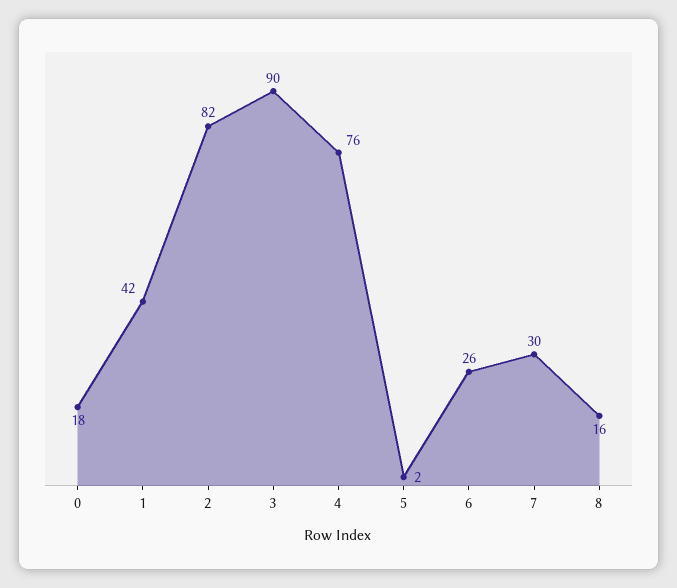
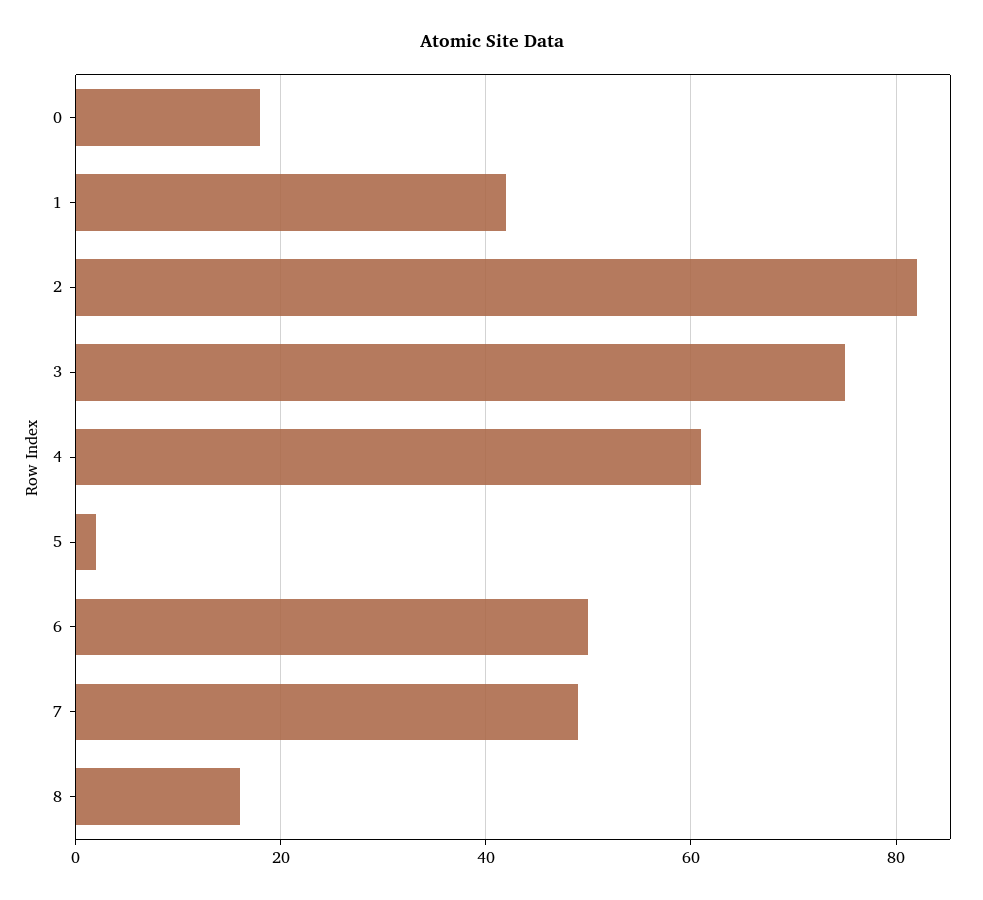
3: 90 -> 75
4: 76 -> 60
6: 26 -> 50
7: 30 -> 50

